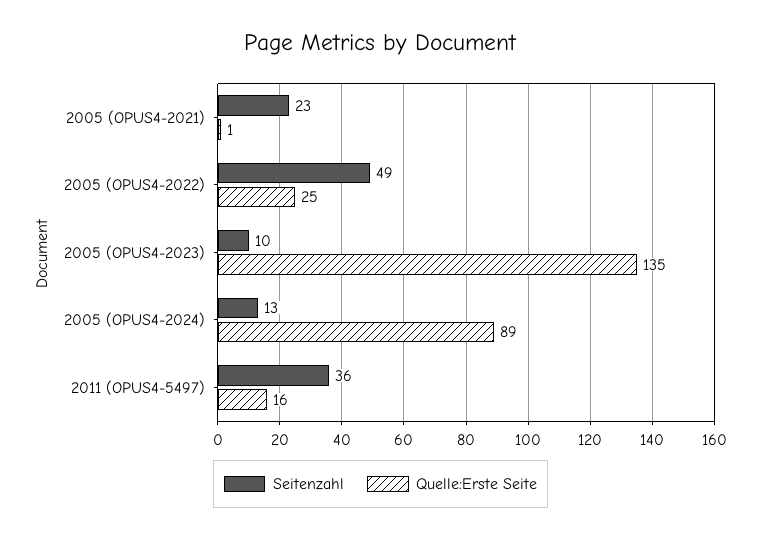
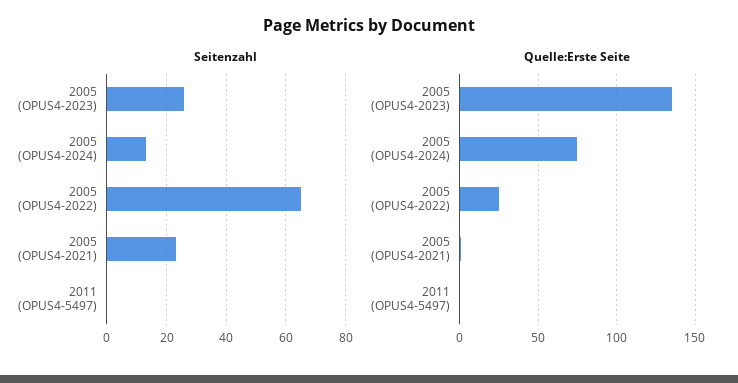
Seitenzahl, 2005 (OPUS4-2022): 49 -> 65
Seitenzahl, 2005 (OPUS4-2023): 10 -> 25
Quelle:Erste Seite, 2005 (OPUS4-2024): 89 -> 75
Seitenzahl, 2011 (OPUS4-5497): 36 -> 0
Quelle:Erste Seite, 2011 (OPUS4-5497): 16 -> 0

